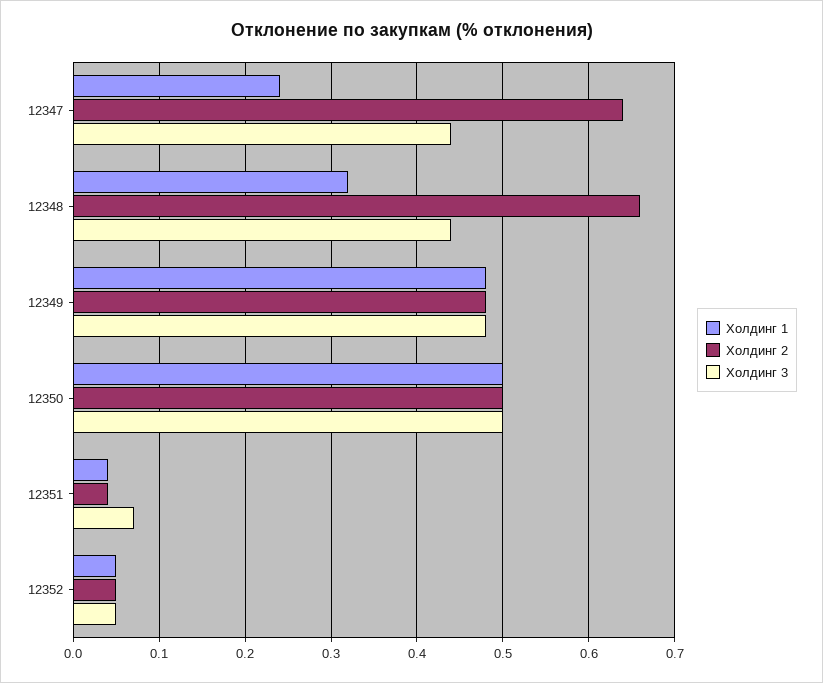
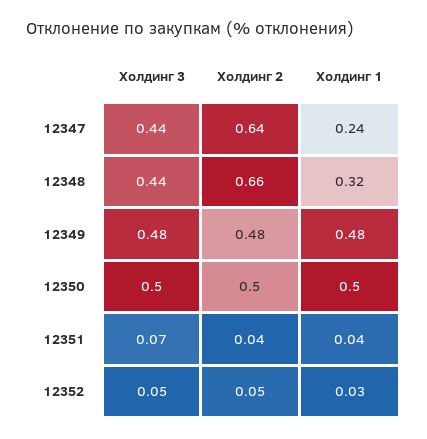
Холдинг 1, 12352: 0.05 -> 0.03

